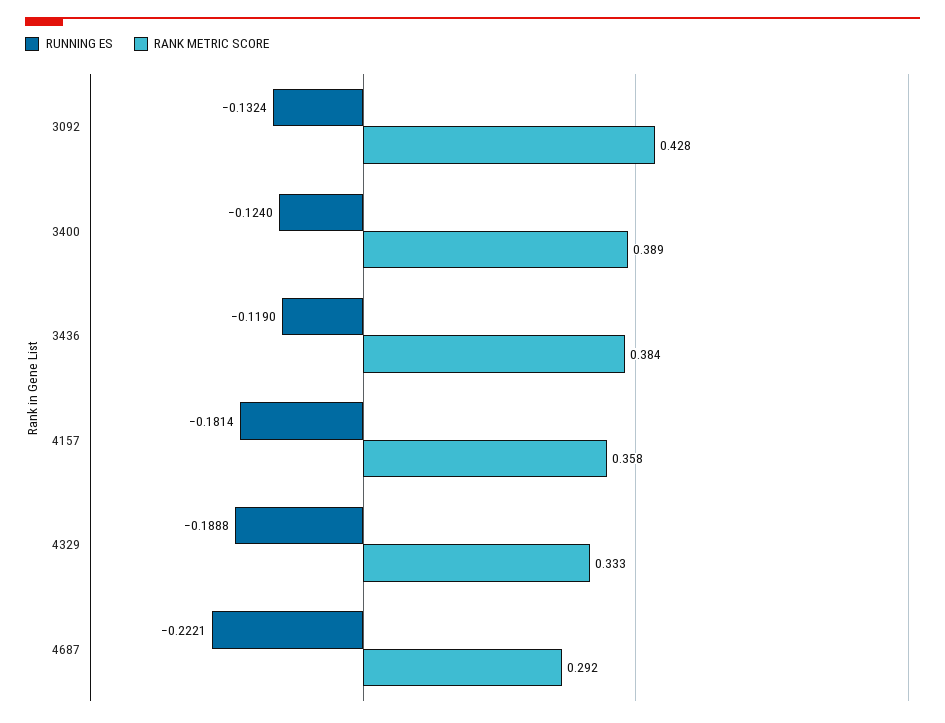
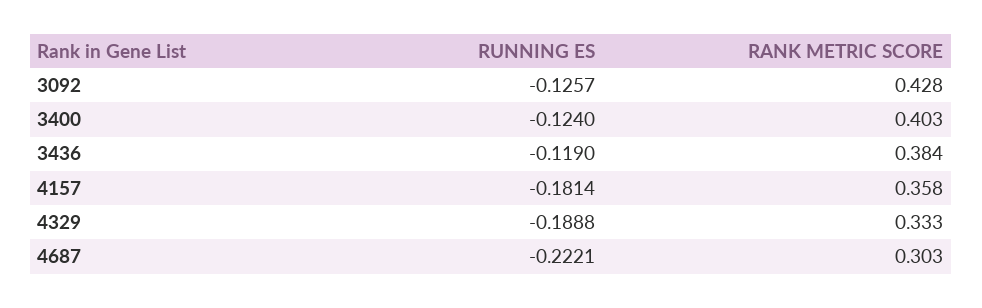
RUNNING ES, 3092: -0.1324 -> -0.1257
RANK METRIC SCORE, 3400: 0.389 -> 0.403
RANK METRIC SCORE, 4687: 0.292 -> 0.303

